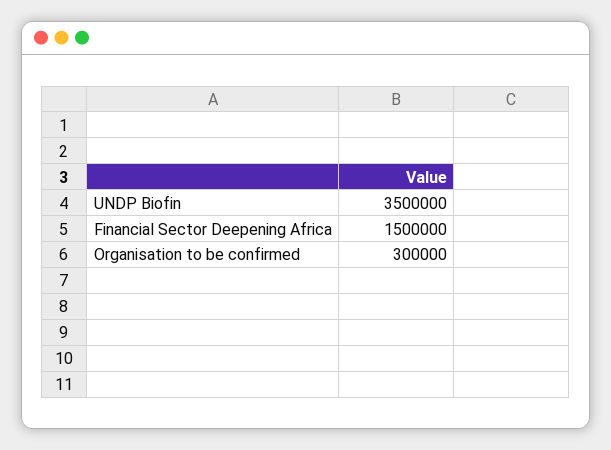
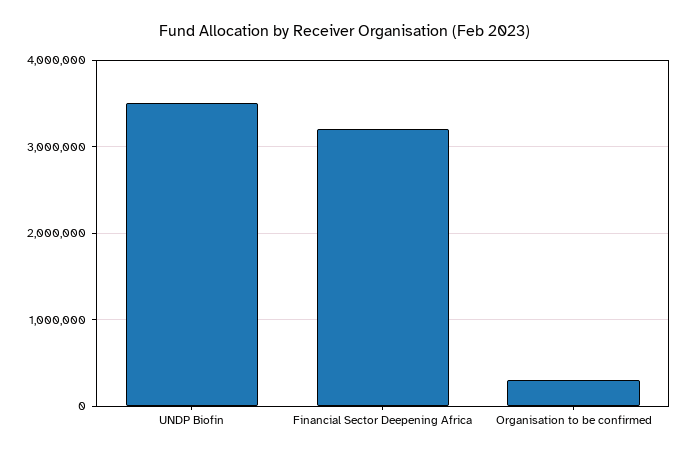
Financial Sector Deepening Africa: 1500000 -> 3200000

